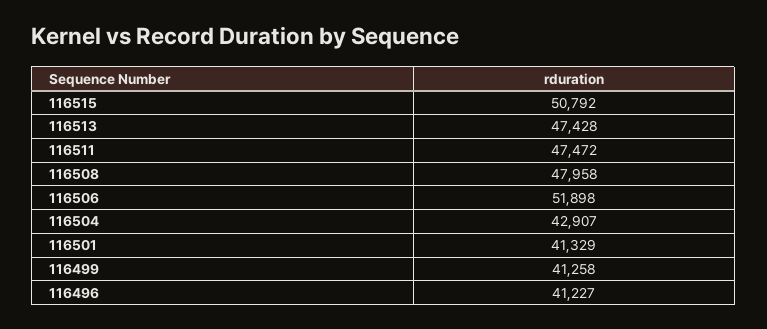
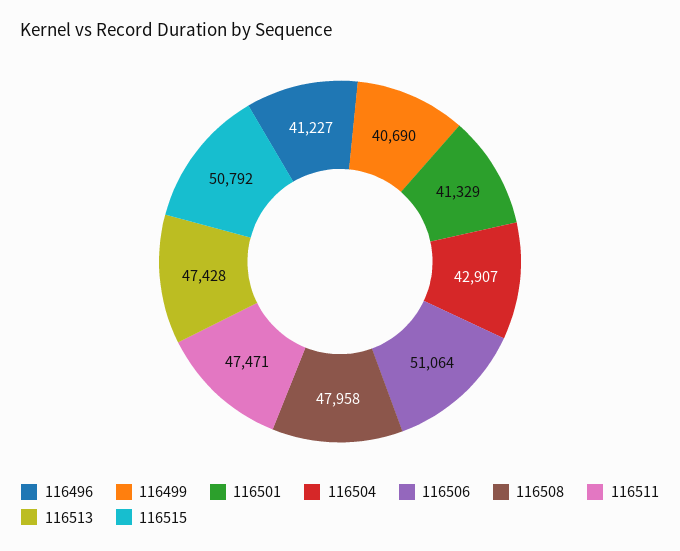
116511: 47472 -> 47471
116506: 51898 -> 51064
116499: 41258 -> 40690

